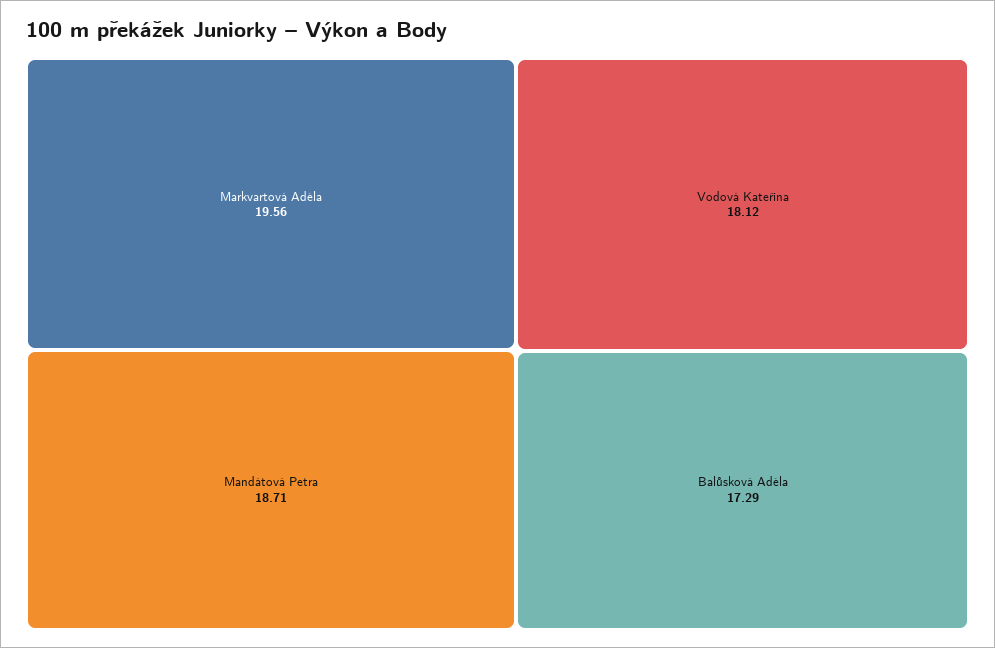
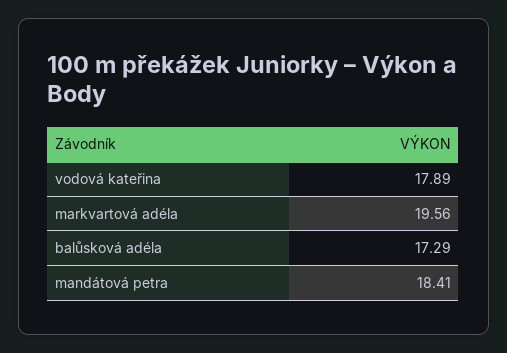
Mandátová Petra: 18.71 -> 18.41
Vodová Kateřina: 18.12 -> 17.89

